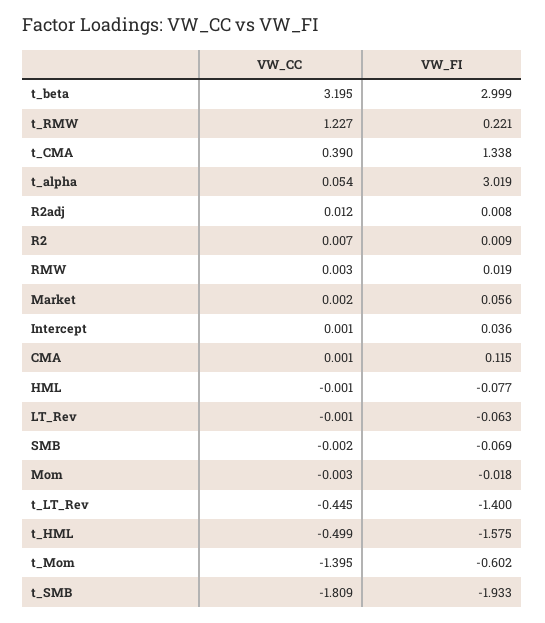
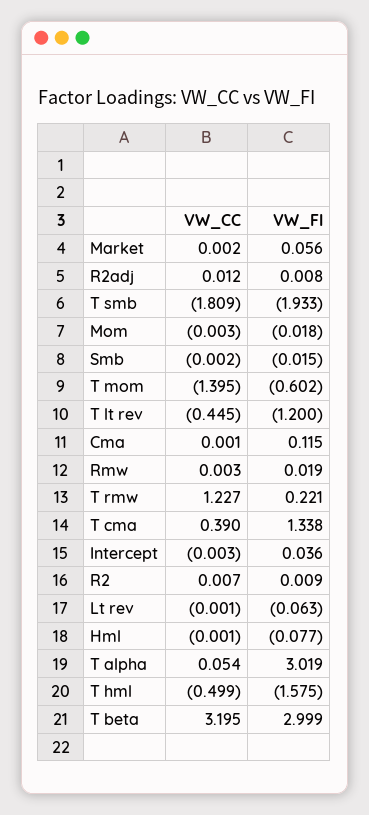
VW_CC, Intercept: 0.001 -> -0.003
VW_FI, SMB: -0.069 -> -0.015
VW_FI, t_LT_Rev: -1.4 -> -1.2

